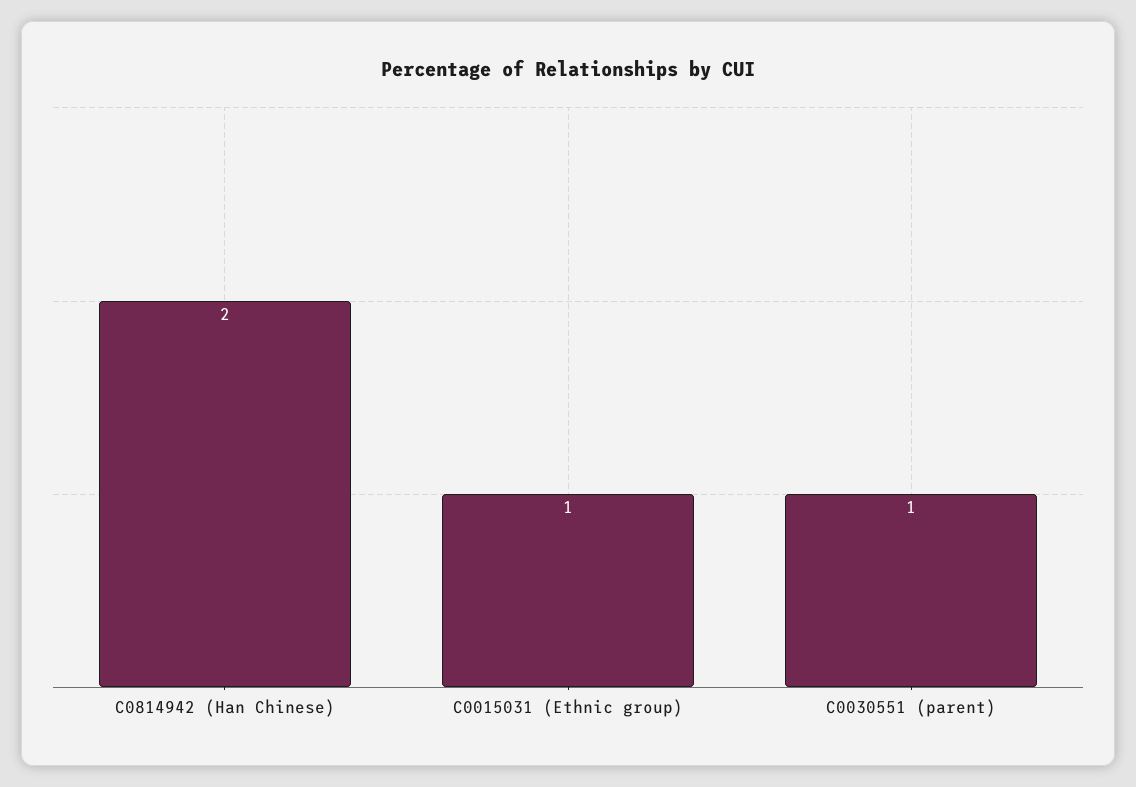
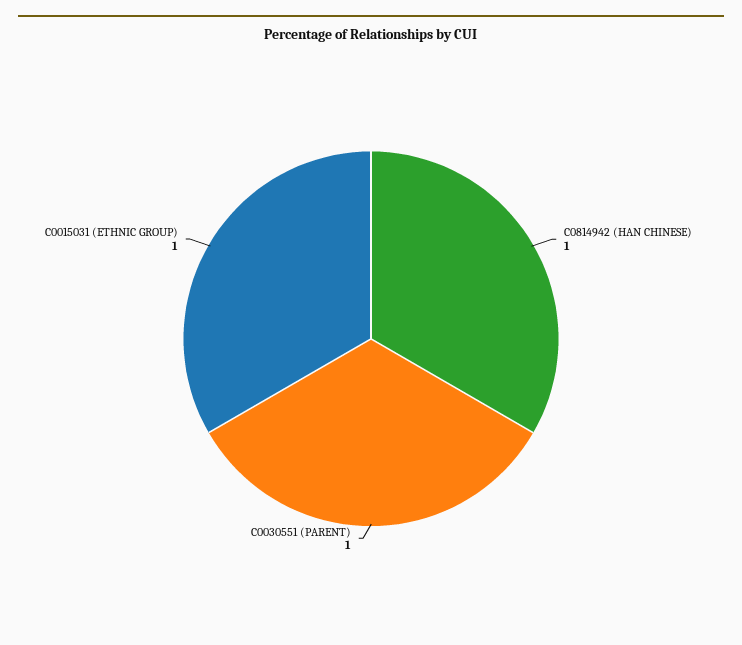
C0814942 (Han Chinese): 2 -> 1

